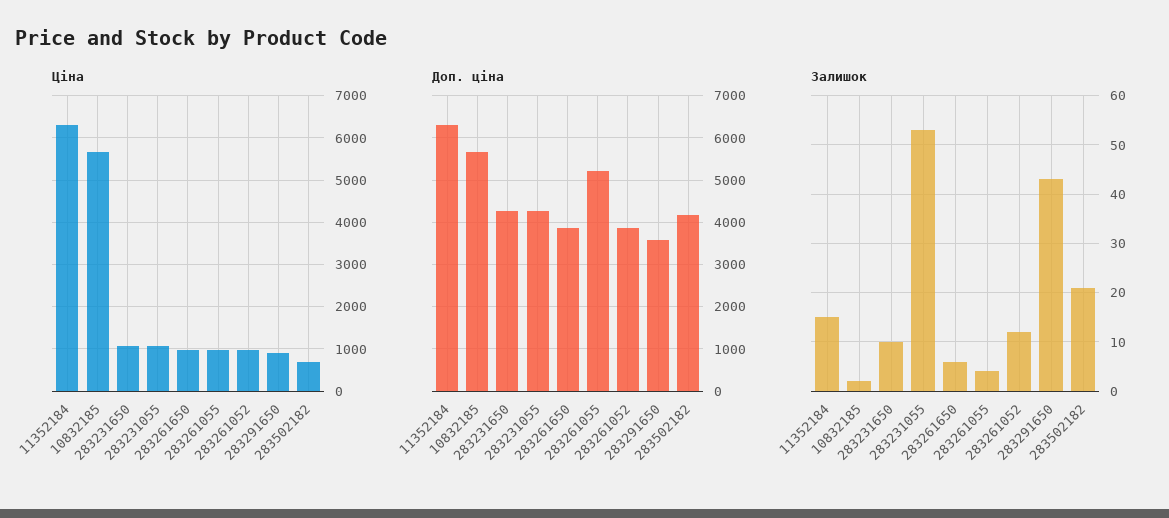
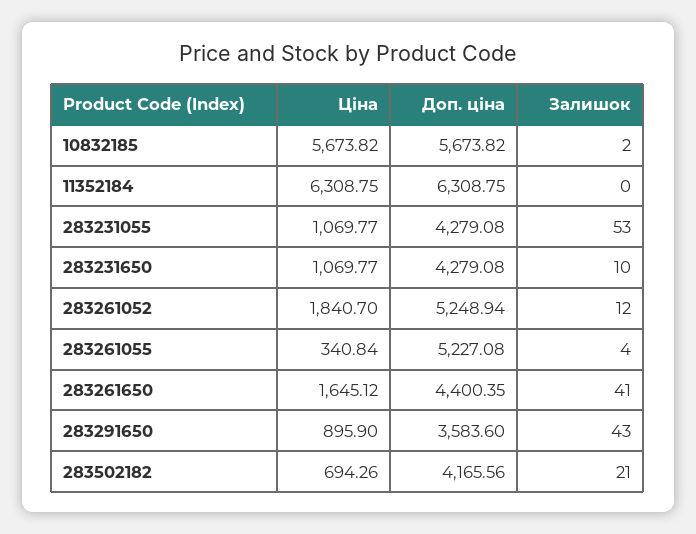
Ціна, 283261650: 1000 -> 1645.12
Ціна, 283261055: 1000 -> 340.84
Ціна, 283261052: 1000 -> 1840.7
Доп. ціна, 283261650: 3800 -> 4400.35
Доп. ціна, 283261052: 3800 -> 5248.94
Залишок, 11352184: 15 -> 0
Залишок, 283261650: 5 -> 41

